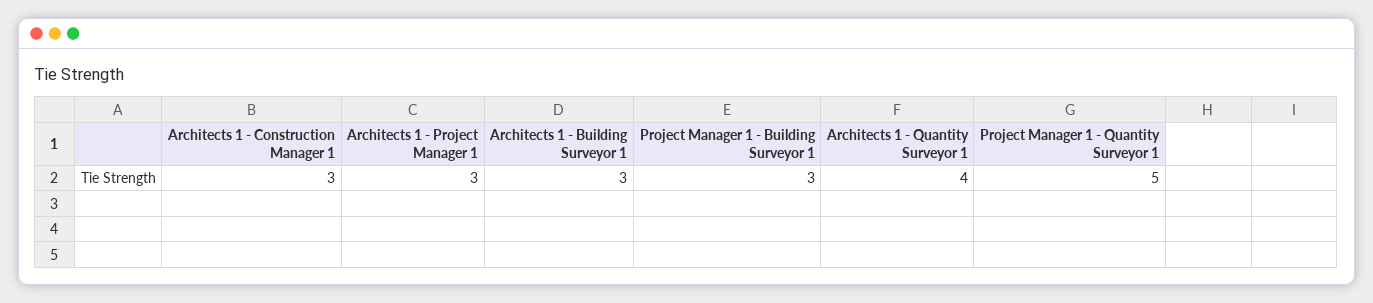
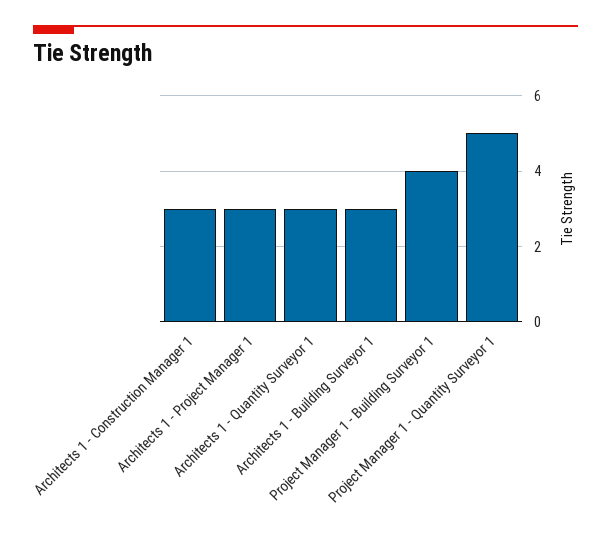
Project Manager 1 - Building Surveyor 1: 3 -> 4
Architects 1 - Quantity Surveyor 1: 4 -> 3

